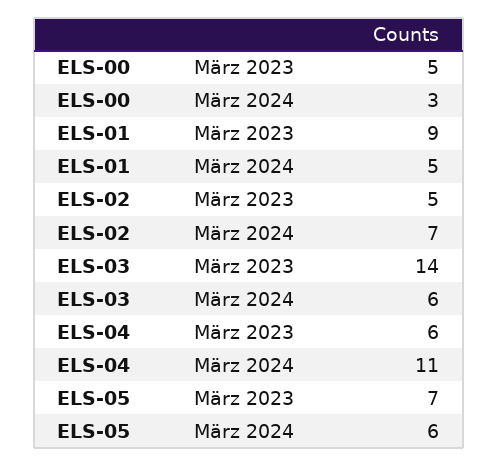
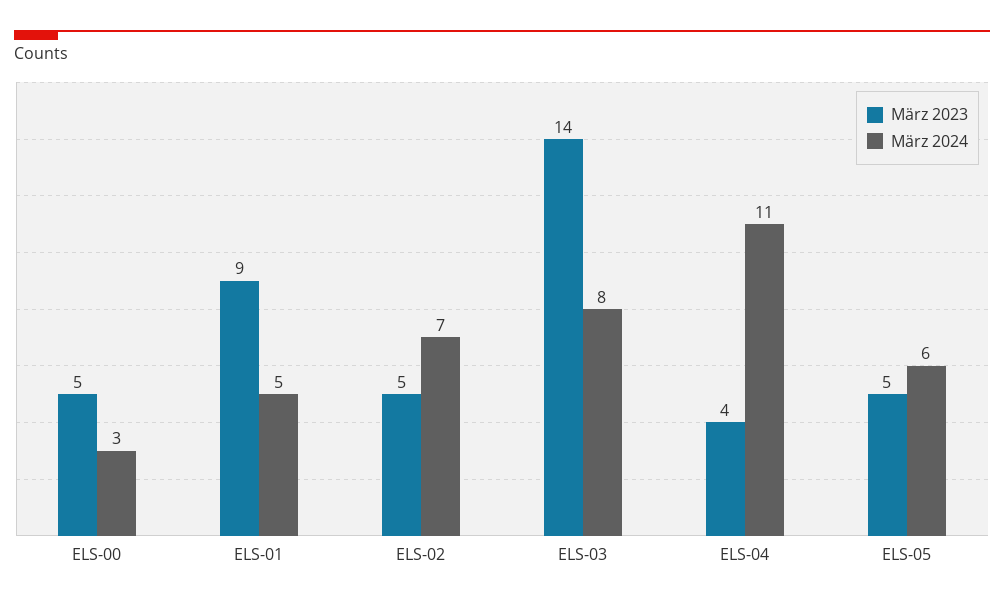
März 2024, ELS-03: 6 -> 8
März 2023, ELS-04: 6 -> 4
März 2023, ELS-05: 7 -> 5

